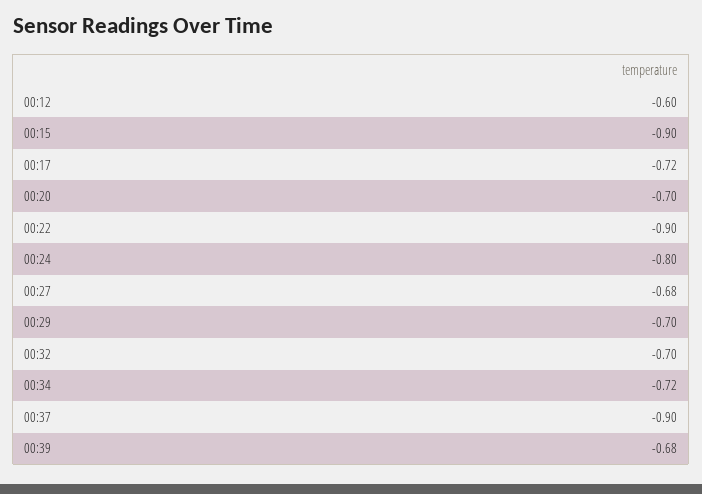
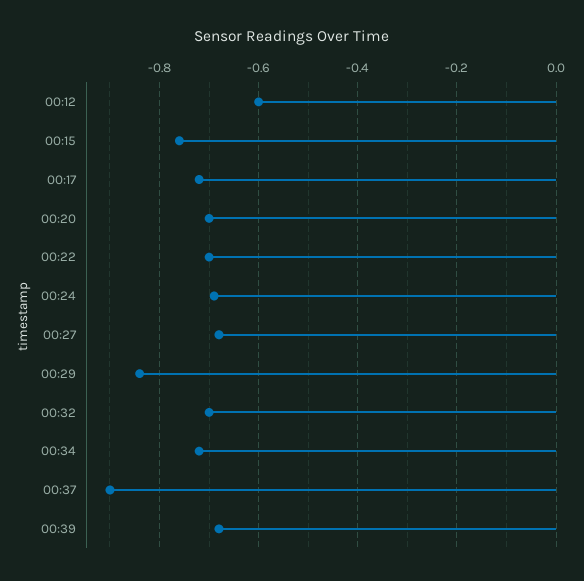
00:15: -0.9 -> -0.75
00:22: -0.9 -> -0.7
00:24: -0.8 -> -0.7
00:29: -0.7 -> -0.85

